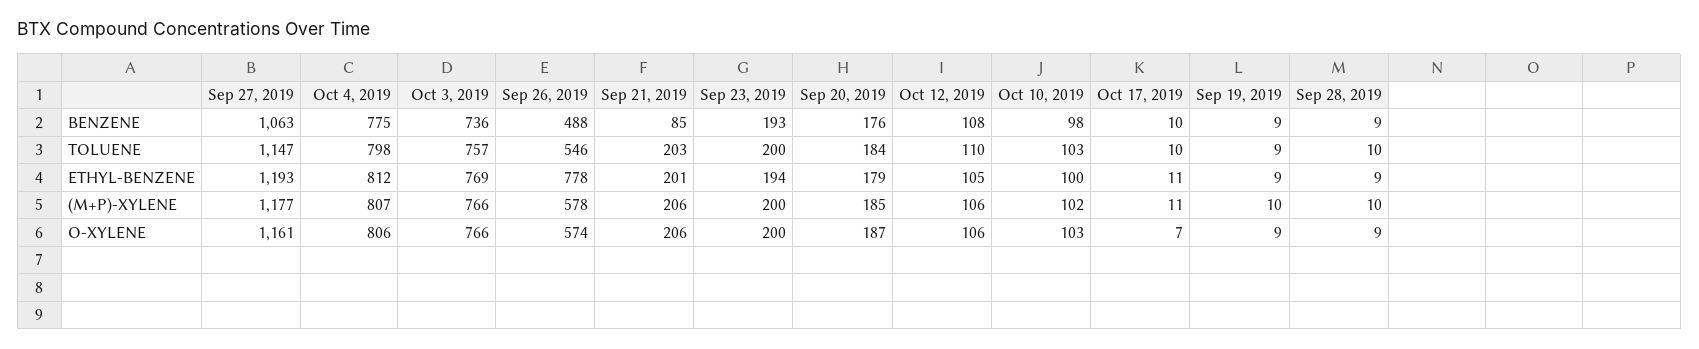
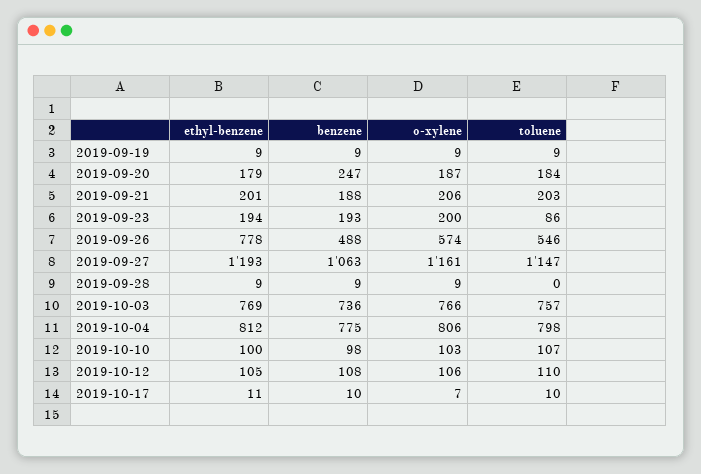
Sep 21, 2019, BENZENE: 85 -> 188
Sep 20, 2019, BENZENE: 176 -> 247
Sep 23, 2019, TOLUENE: 200 -> 86
Oct 10, 2019, TOLUENE: 103 -> 107
Sep 28, 2019, TOLUENE: 10 -> 0
Sep 27, 2019, (M+P)-XYLENE: 1177 -> none
Oct 4, 2019, (M+P)-XYLENE: 807 -> none
Oct 3, 2019, (M+P)-XYLENE: 766 -> none
Sep 26, 2019, (M+P)-XYLENE: 578 -> none
Sep 21, 2019, (M+P)-XYLENE: 206 -> none
Sep 23, 2019, (M+P)-XYLENE: 200 -> none
Sep 20, 2019, (M+P)-XYLENE: 185 -> none
Oct 12, 2019, (M+P)-XYLENE: 106 -> none
Oct 10, 2019, (M+P)-XYLENE: 102 -> none
Oct 17, 2019, (M+P)-XYLENE: 11 -> none
Sep 19, 2019, (M+P)-XYLENE: 10 -> none
Sep 28, 2019, (M+P)-XYLENE: 10 -> none

